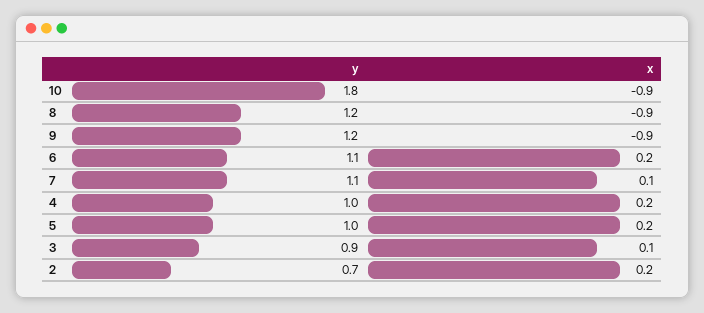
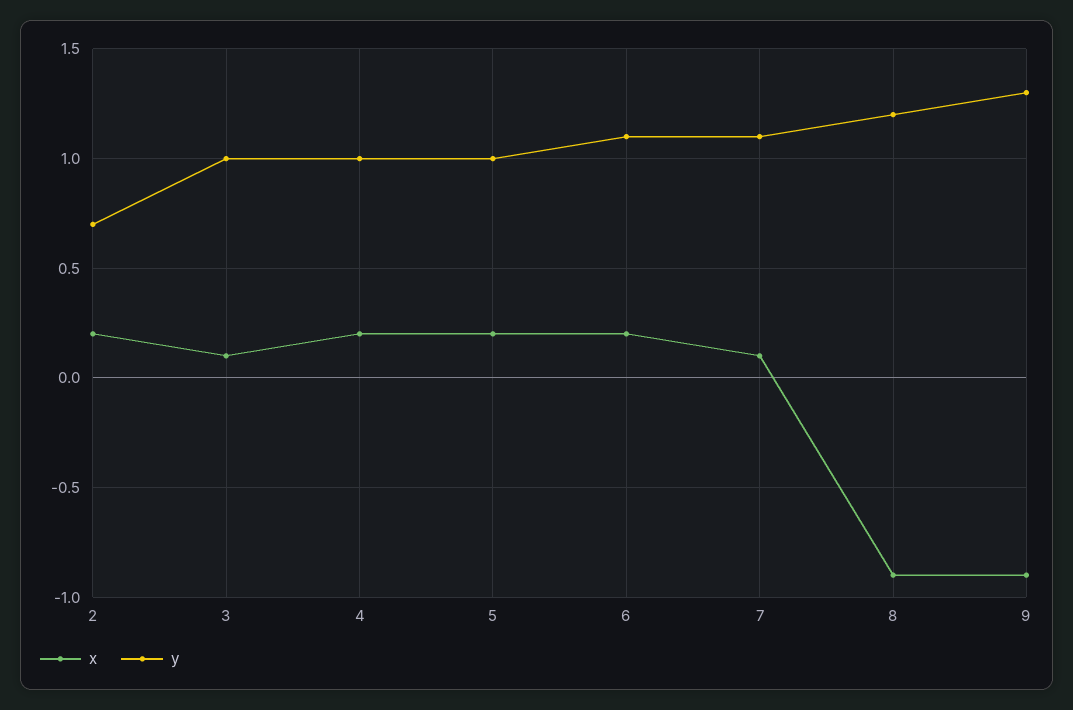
y, 10: 1.8 -> none
x, 10: -0.9 -> none
y, 9: 1.2 -> 1.3
y, 3: 0.9 -> 1

